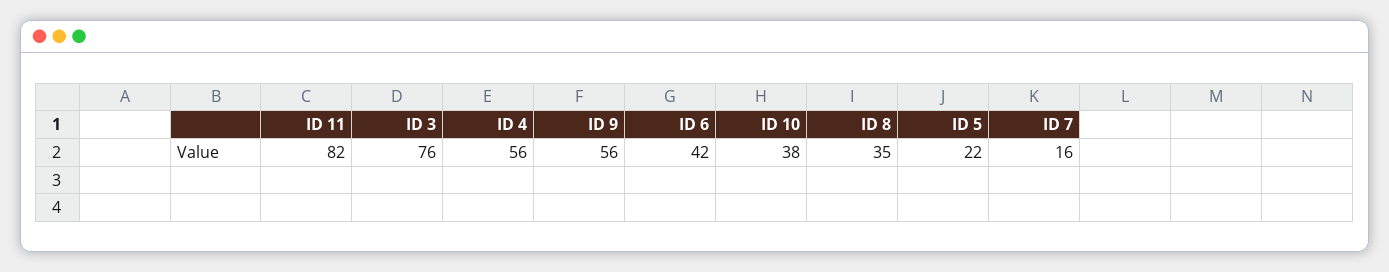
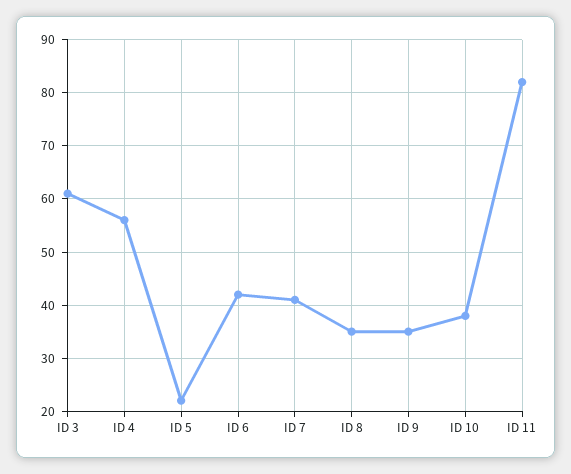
ID 3: 76 -> 60
ID 9: 56 -> 35
ID 7: 16 -> 40

